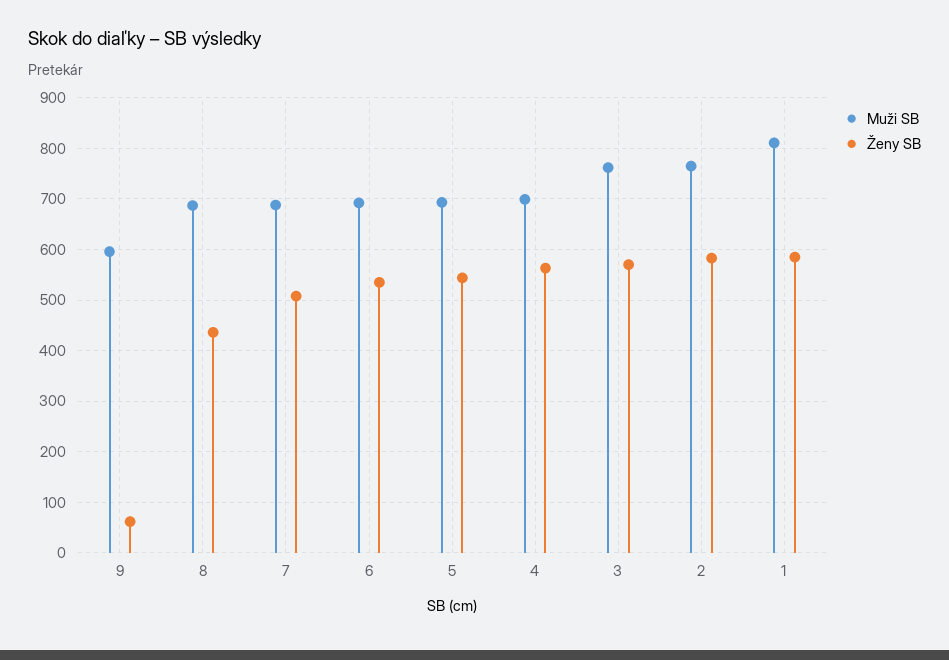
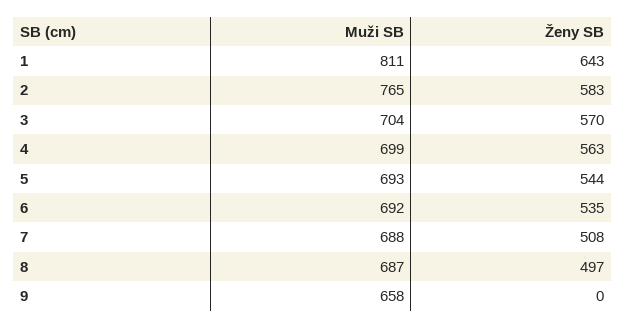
Muži SB, 9: 600 -> 658
Ženy SB, 9: 60 -> 0
Ženy SB, 8: 440 -> 497
Muži SB, 3: 760 -> 704
Ženy SB, 1: 580 -> 643

